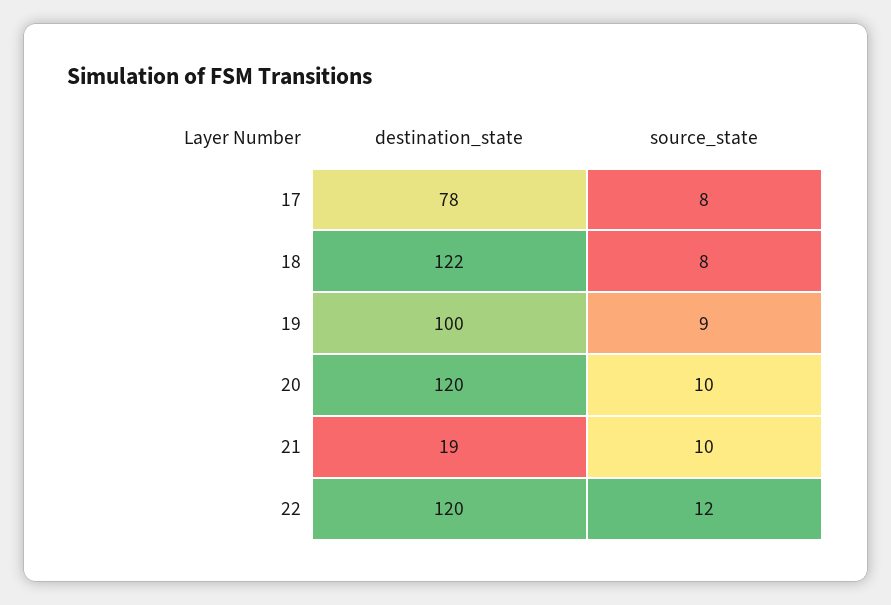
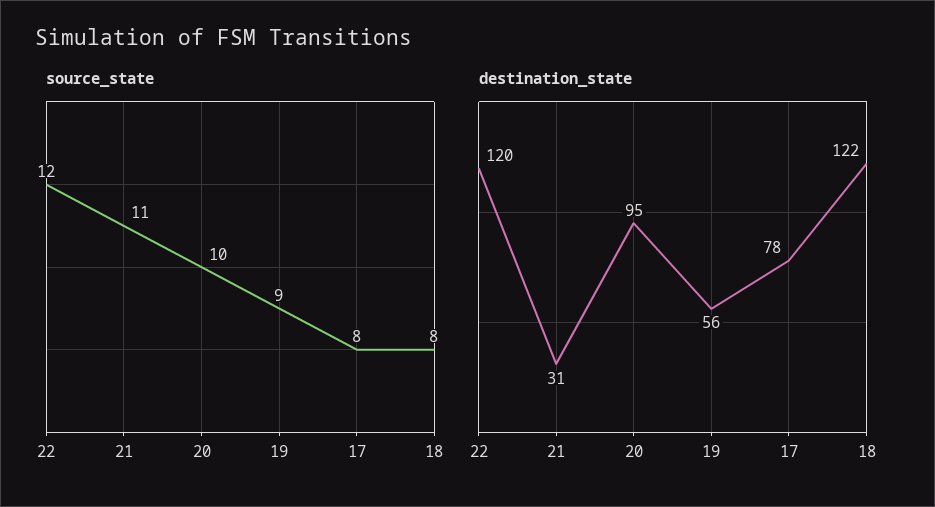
destination_state, 19: 100 -> 56
destination_state, 20: 120 -> 95
destination_state, 21: 19 -> 31
source_state, 21: 10 -> 11

